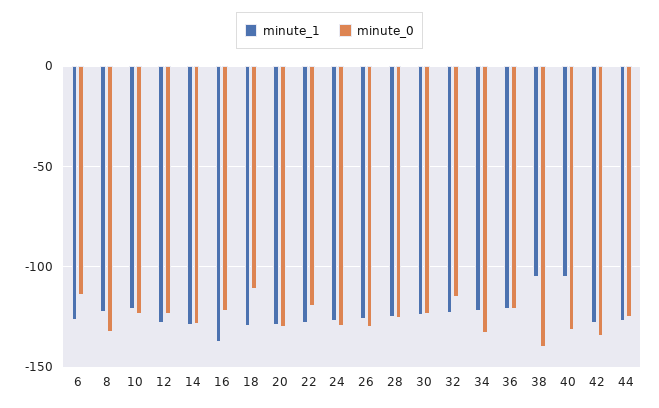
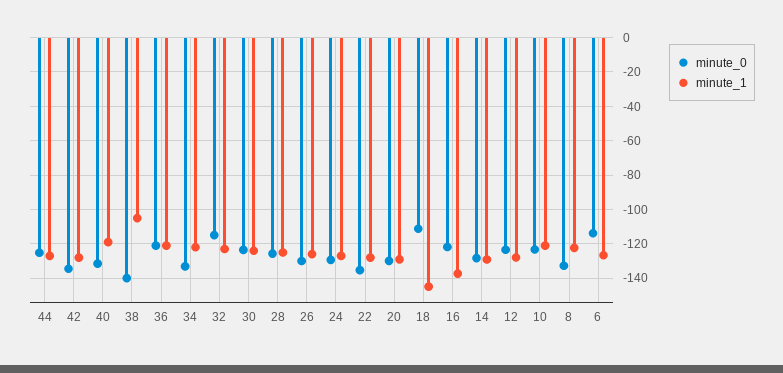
minute_1, 18: -130 -> -145
minute_0, 22: -120 -> -135
minute_1, 40: -105 -> -120

